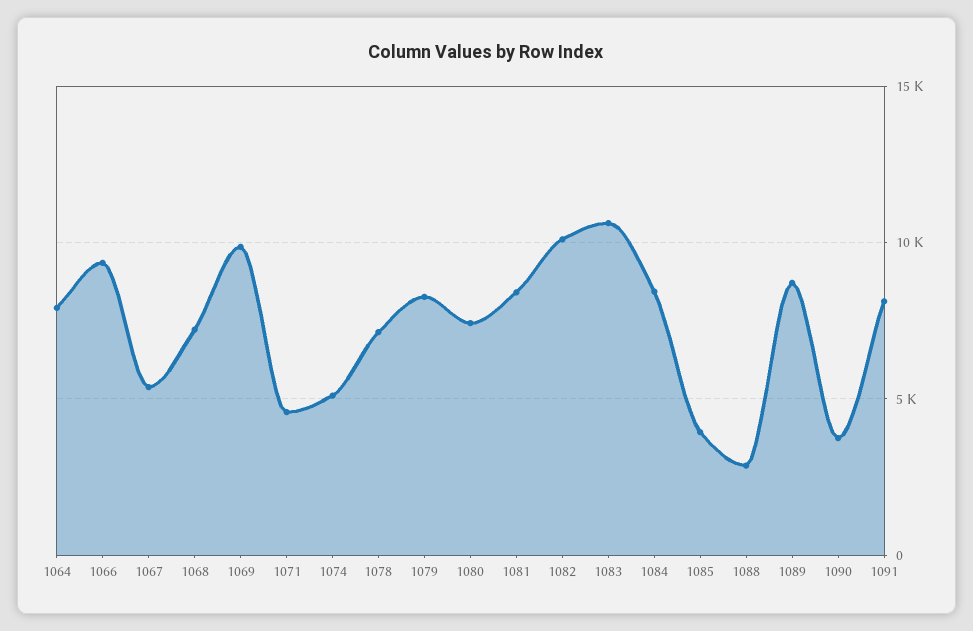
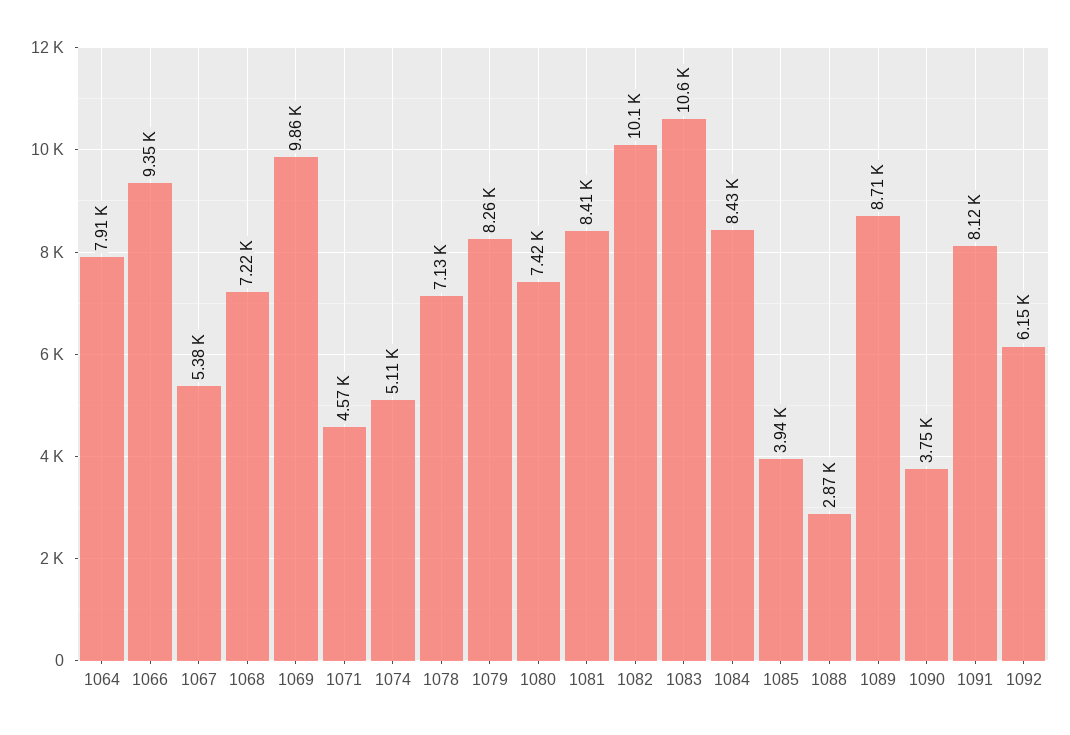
1092: none -> 6150

